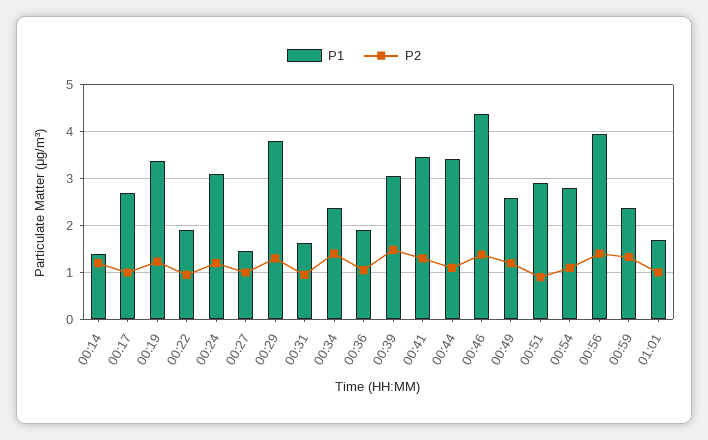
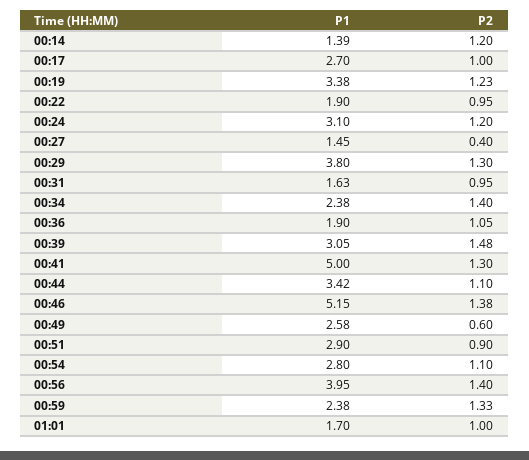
P2, 00:27: 1 -> 0.4
P1, 00:41: 3.4 -> 5
P1, 00:46: 4.4 -> 5.15
P2, 00:49: 1.2 -> 0.6

